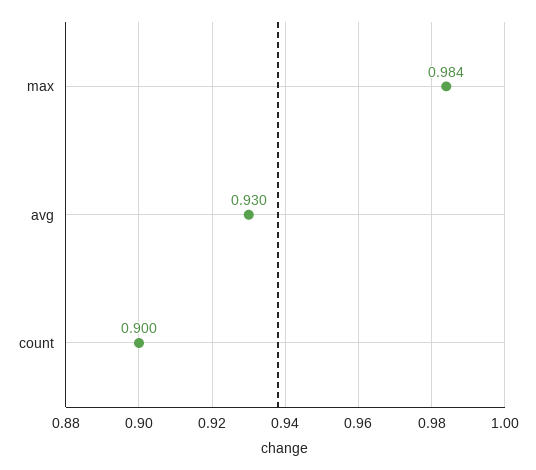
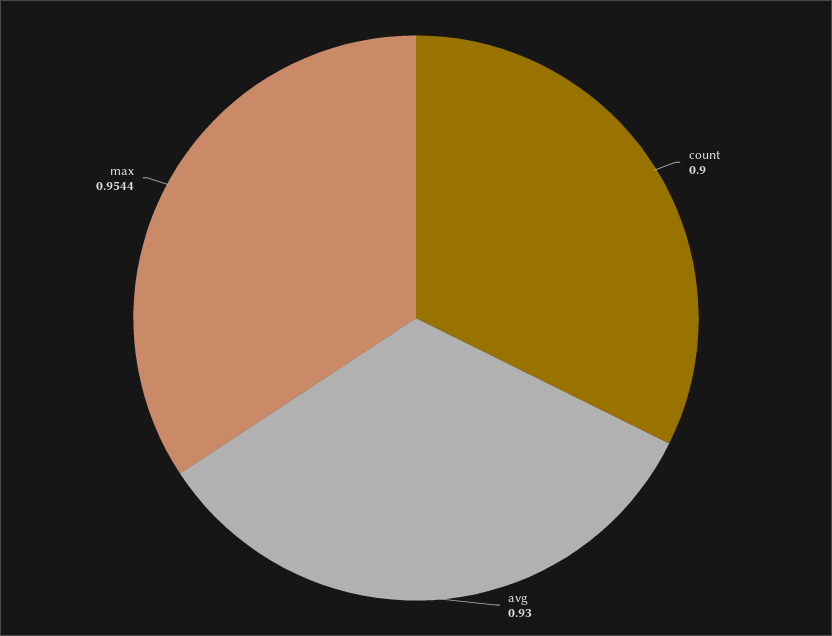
max: 0.984 -> 0.9544

